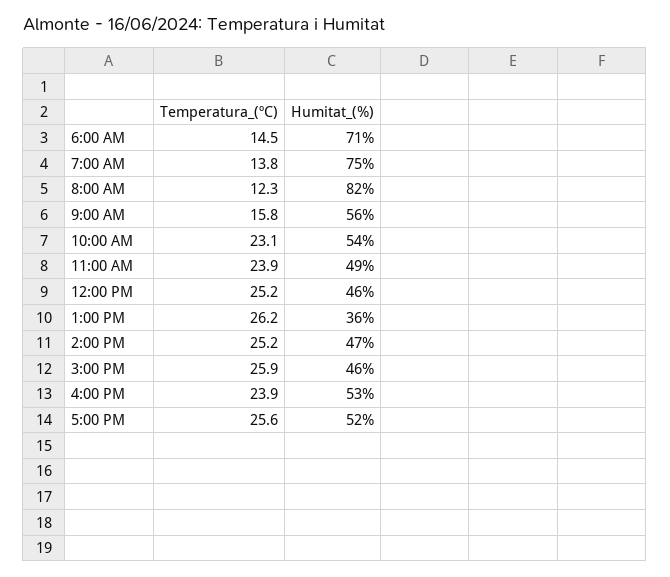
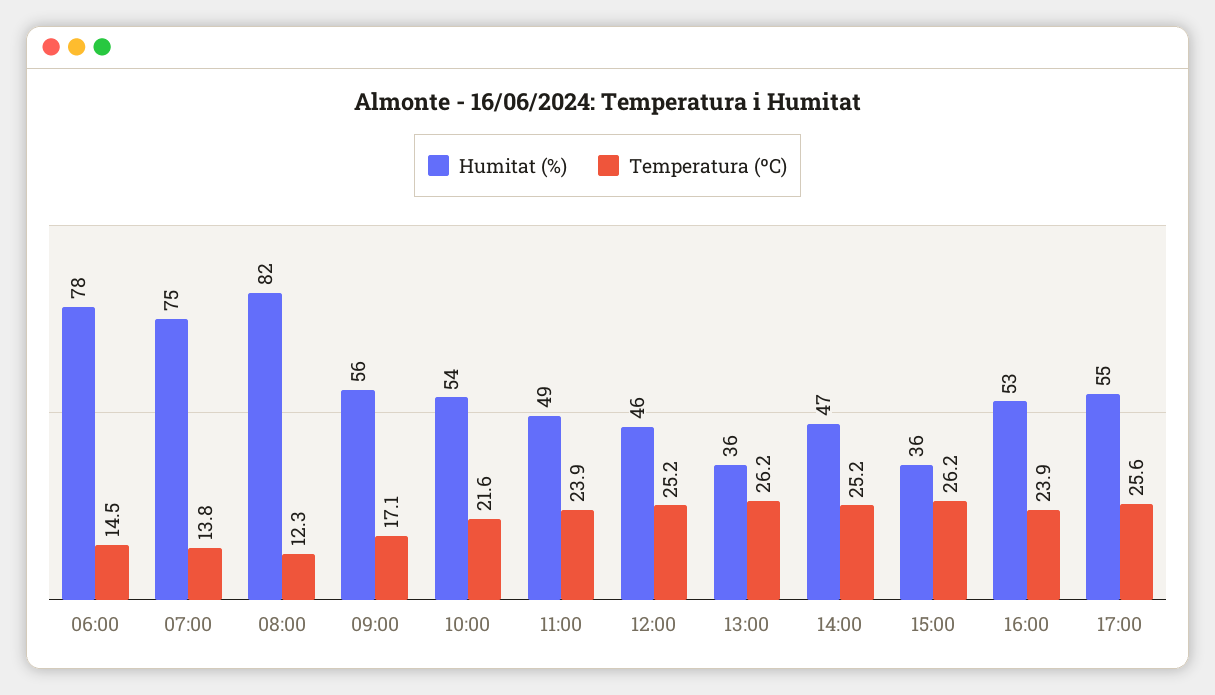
Humitat_(%), 6:00 AM: 71 -> 78
Temperatura_(ºC), 9:00 AM: 15.8 -> 17.1
Temperatura_(ºC), 10:00 AM: 23.1 -> 21.6
Temperatura_(ºC), 3:00 PM: 25.9 -> 26.2
Humitat_(%), 3:00 PM: 46 -> 36
Humitat_(%), 5:00 PM: 52 -> 55

